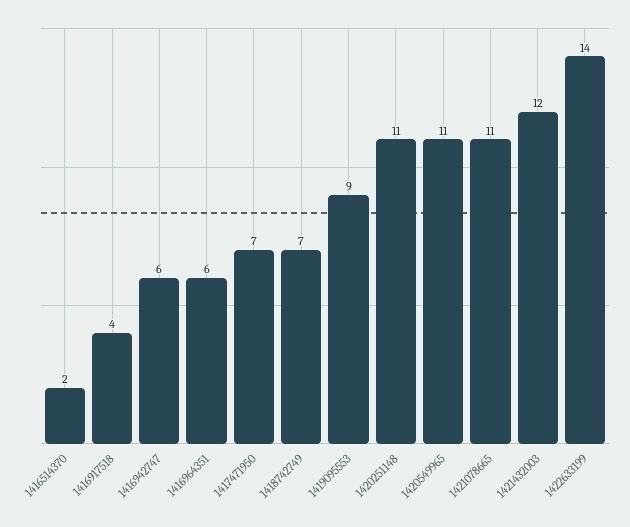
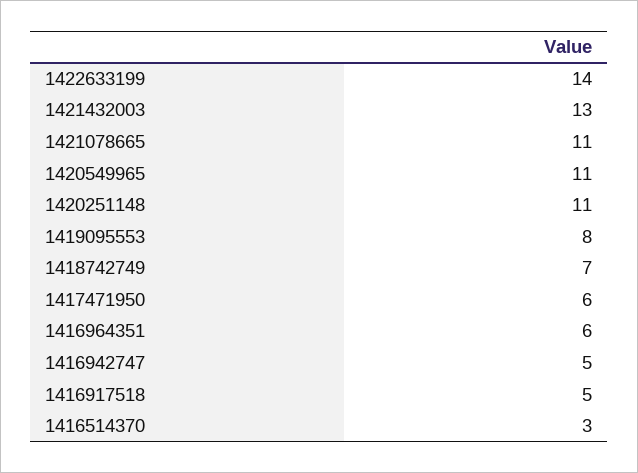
1416514370: 2 -> 3
1416917518: 4 -> 5
1416942747: 6 -> 5
1417471950: 7 -> 6
1419095553: 9 -> 8
1421432003: 12 -> 13

